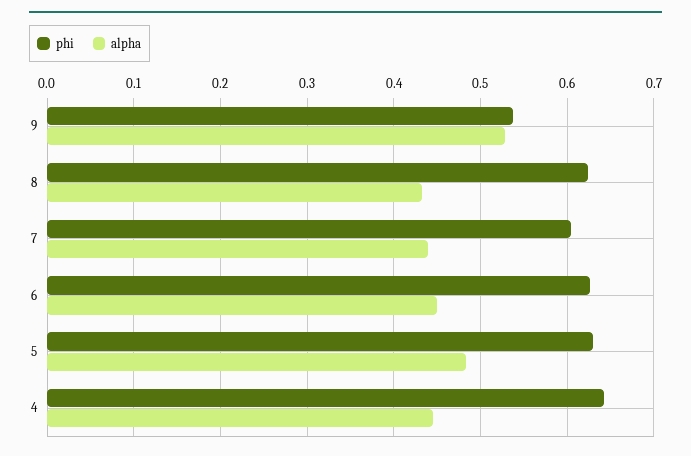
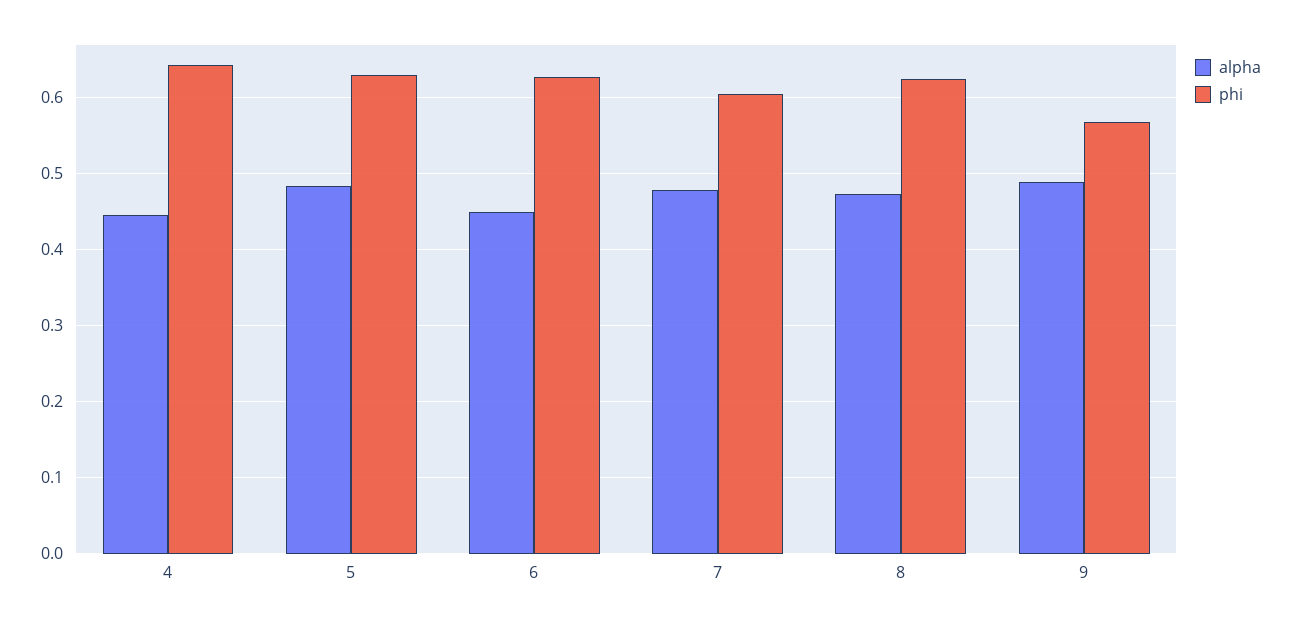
phi, 9: 0.54 -> 0.57
alpha, 9: 0.53 -> 0.49
alpha, 8: 0.43 -> 0.47
alpha, 7: 0.44 -> 0.48

